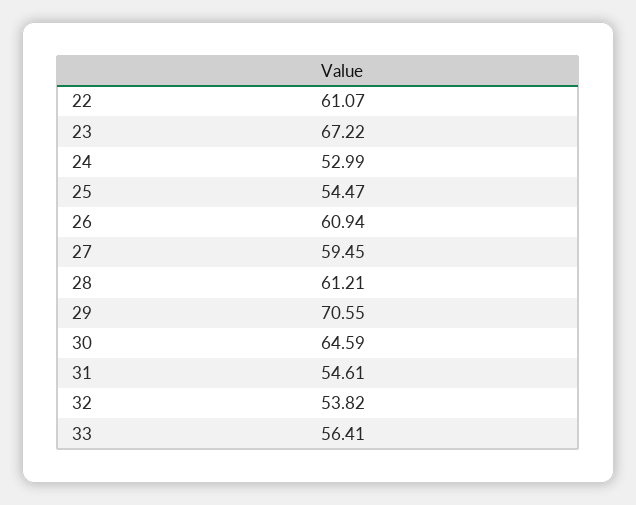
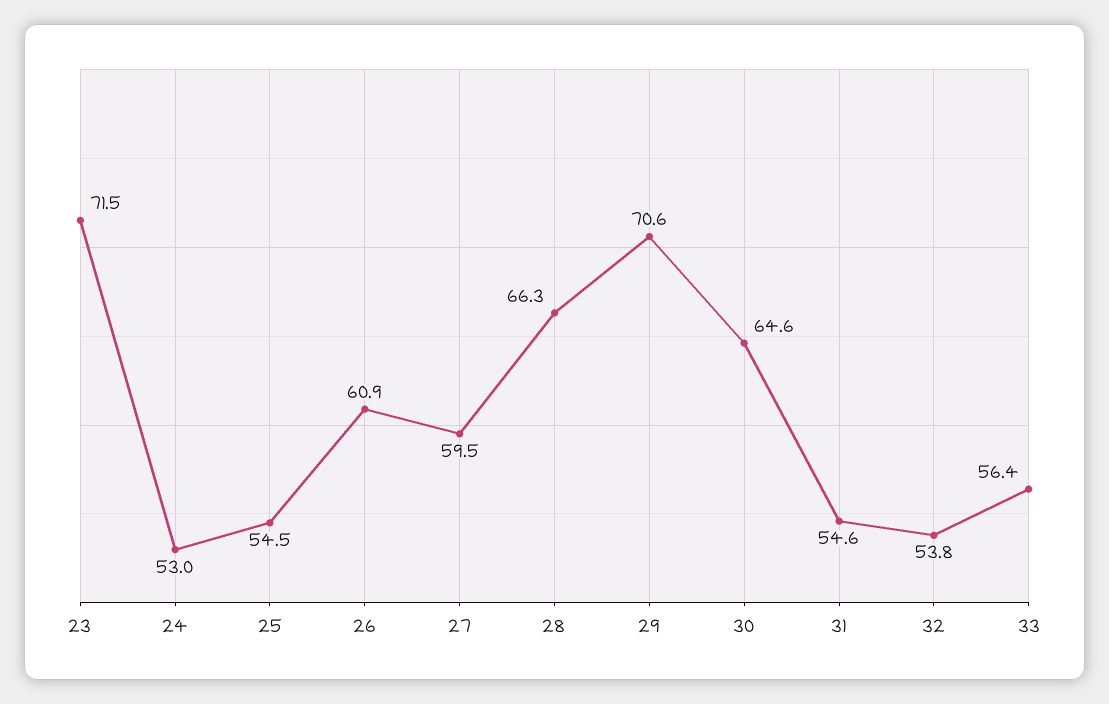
22: 61.07 -> none
23: 67.22 -> 71.5
28: 61.21 -> 66.3

